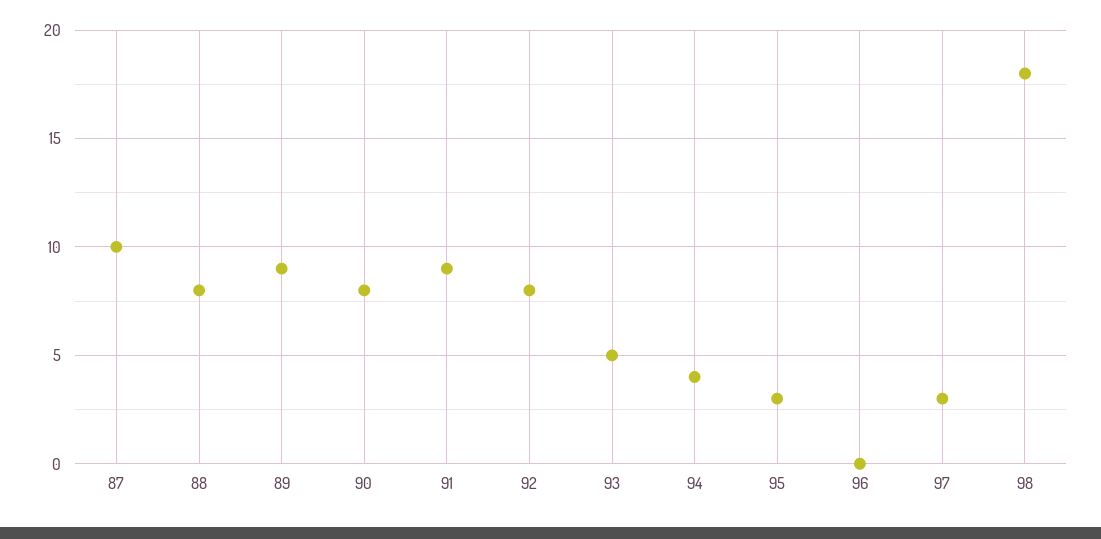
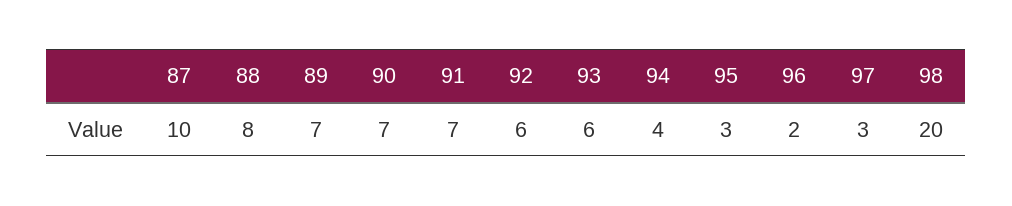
89: 9 -> 7
90: 8 -> 7
91: 9 -> 7
92: 8 -> 6
93: 5 -> 6
96: 0 -> 2
98: 18 -> 20

